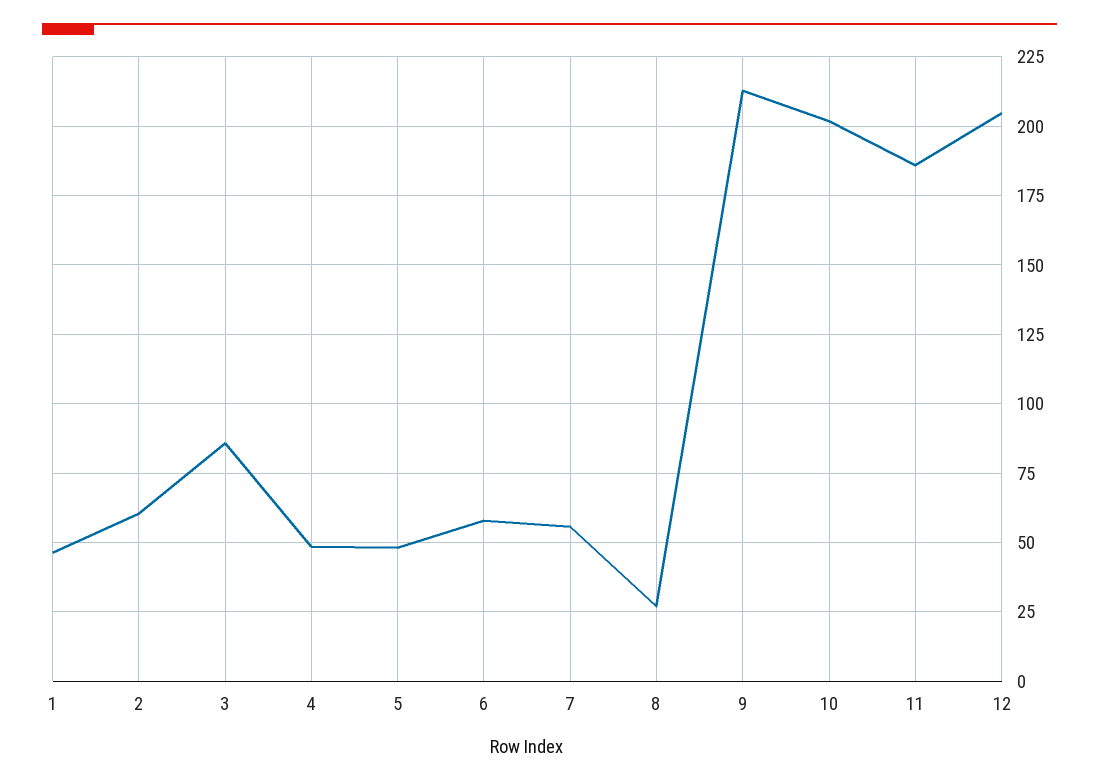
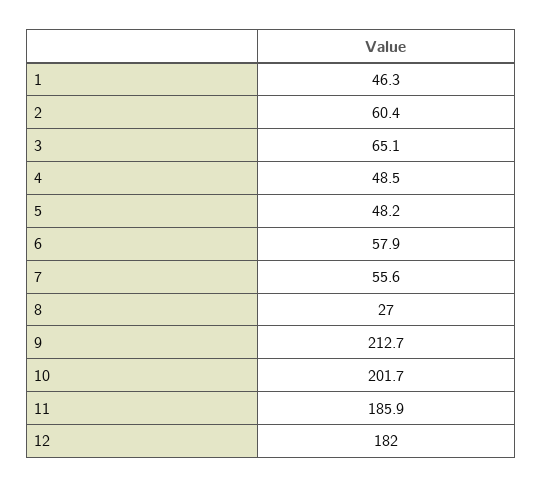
3: 85 -> 65.1
12: 205 -> 182

